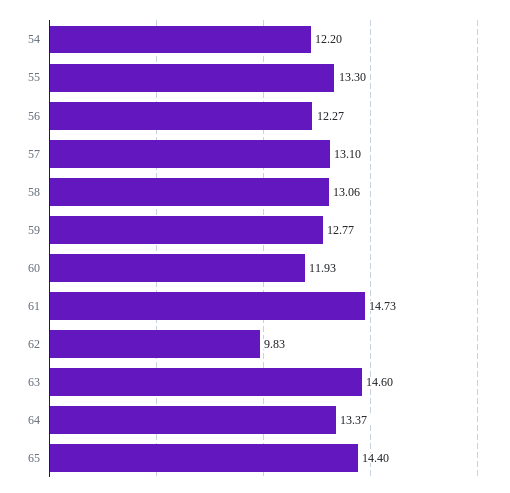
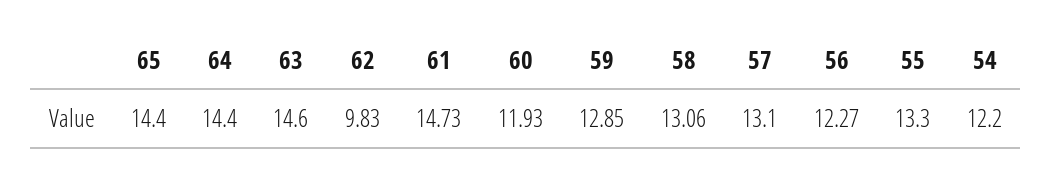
59: 12.77 -> 12.85
64: 13.37 -> 14.4

